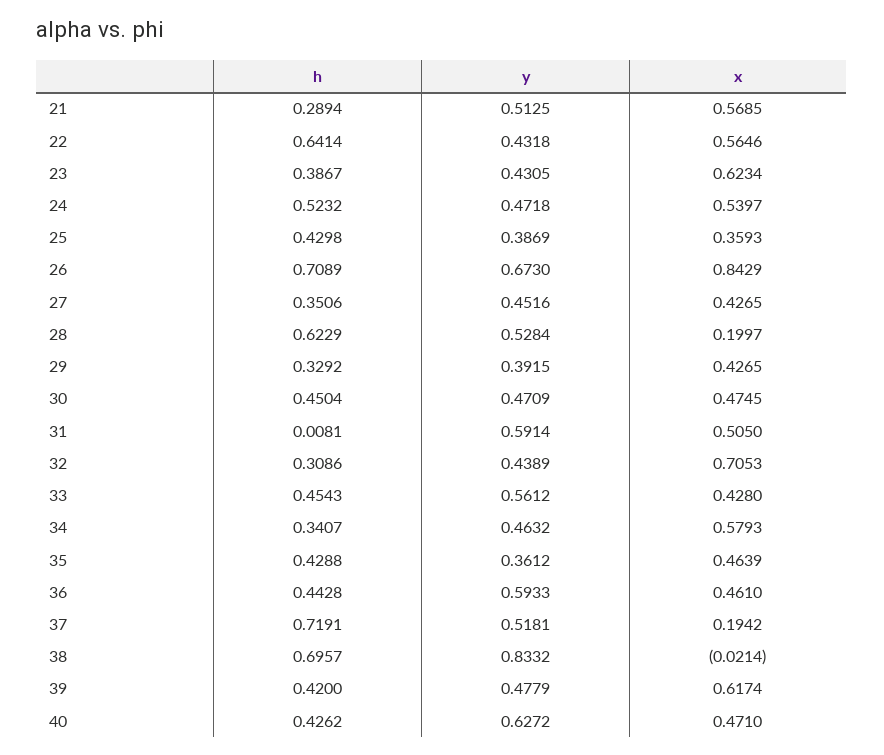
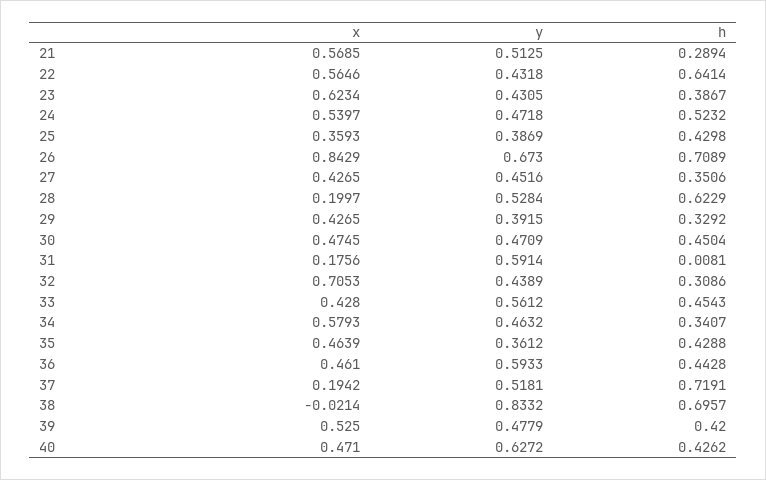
x, 31: 0.505 -> 0.1756
x, 39: 0.6174 -> 0.525

